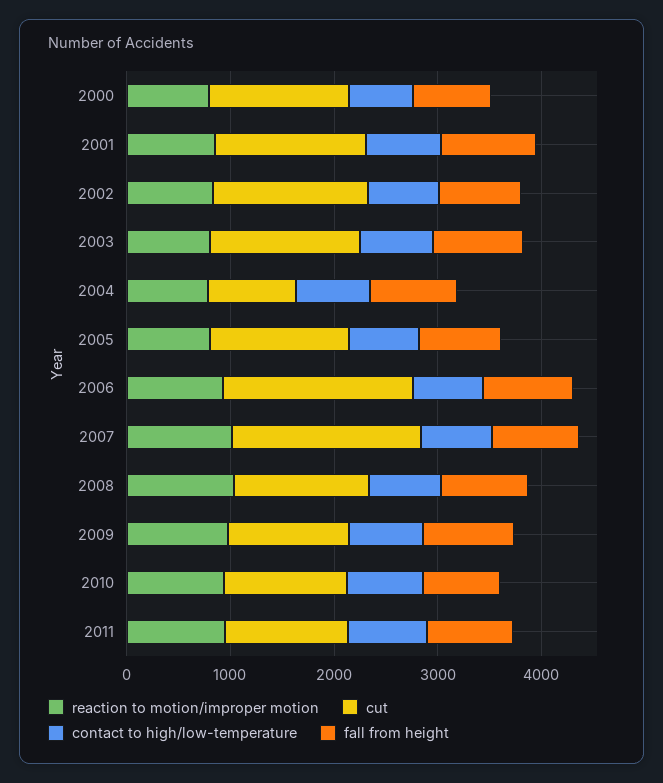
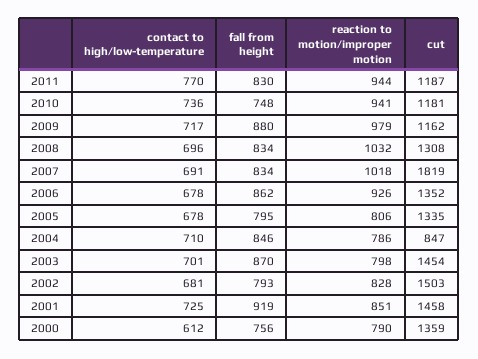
cut, 2006: 1800 -> 1352

